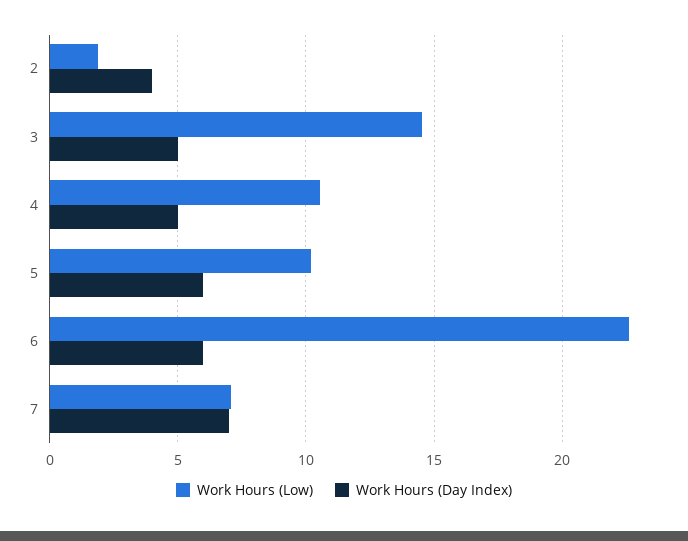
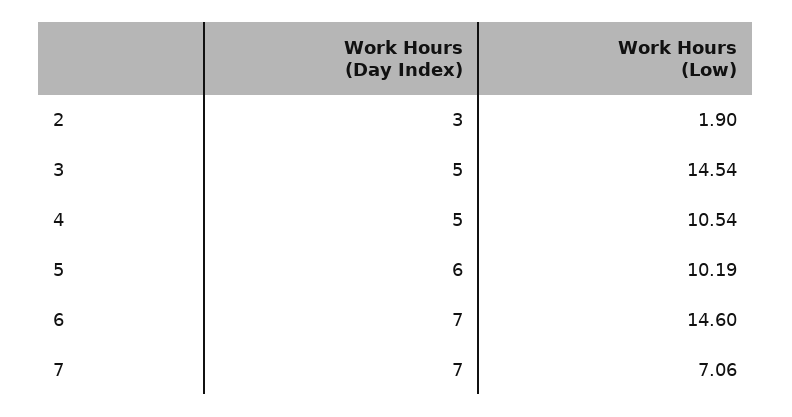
Work Hours (Day Index), 2: 4 -> 3
Work Hours (Low), 6: 22.5 -> 14.6
Work Hours (Day Index), 6: 6 -> 7

